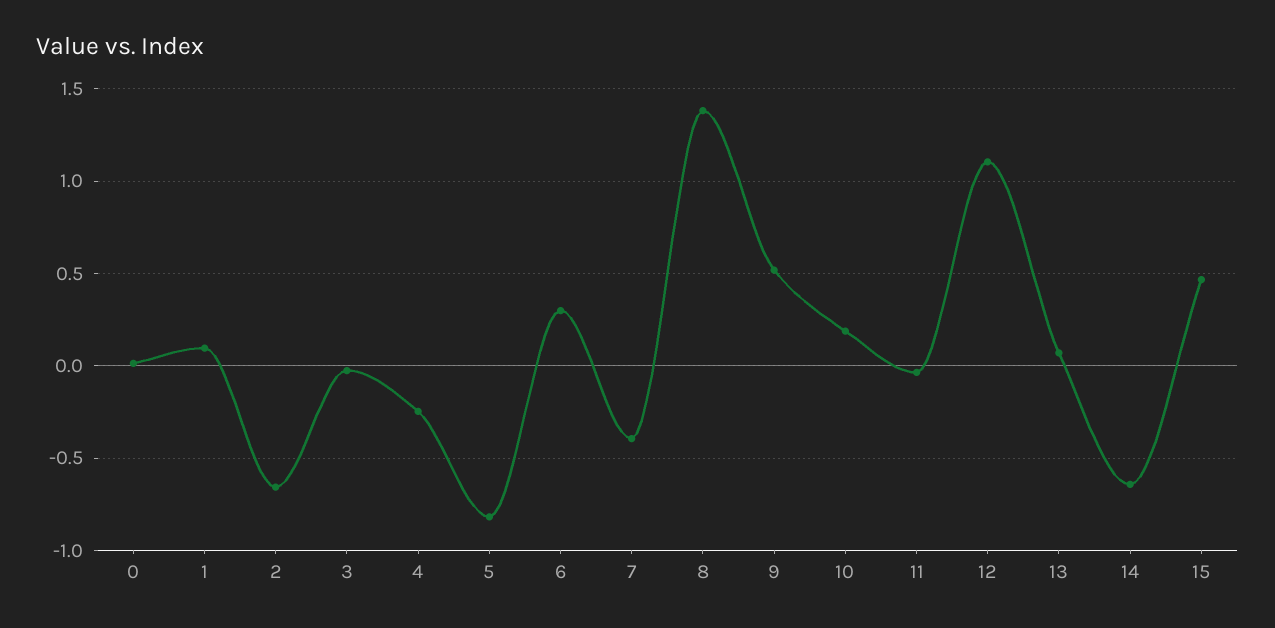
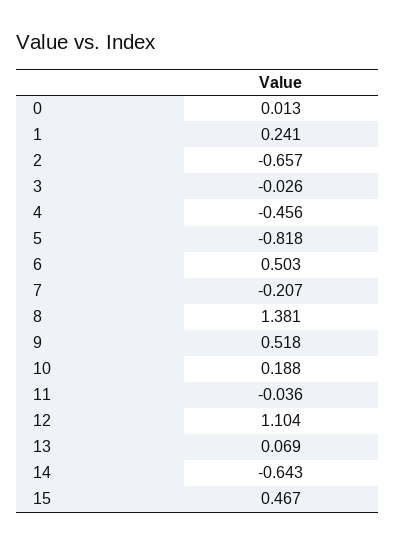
1: 0.1 -> 0.241
4: -0.25 -> -0.456
6: 0.3 -> 0.503
7: -0.4 -> -0.207

